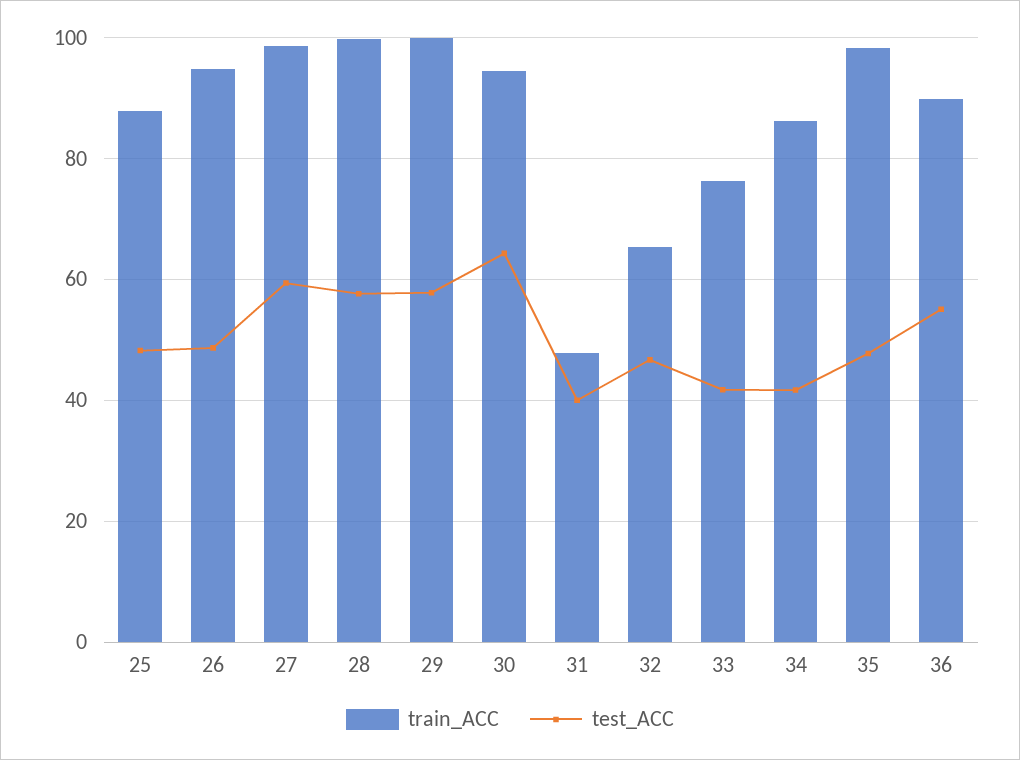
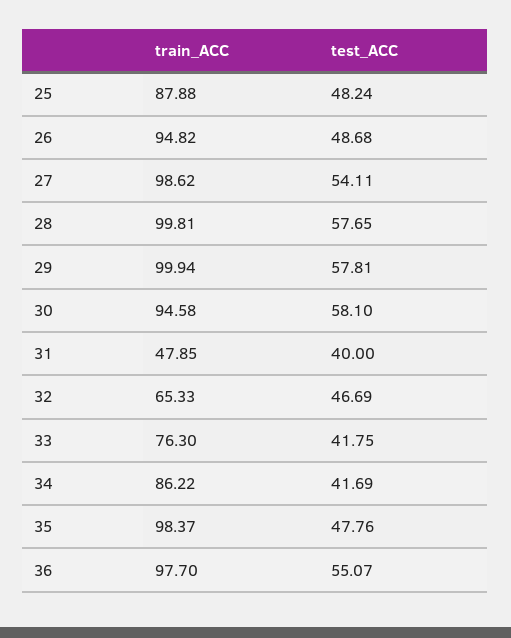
test_ACC, 27: 60 -> 54.11
test_ACC, 30: 64 -> 58.1
train_ACC, 36: 90 -> 97.7

